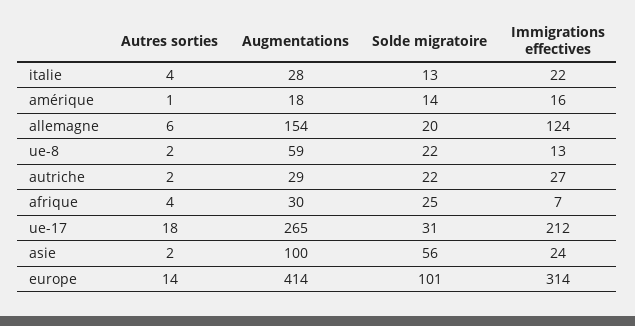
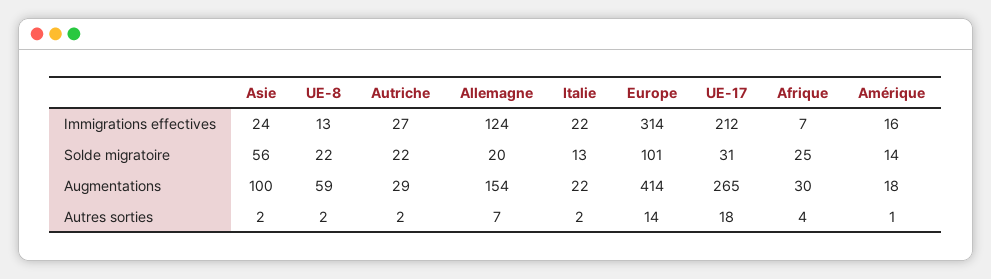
Autres sorties, italie: 4 -> 2
Augmentations, italie: 28 -> 22
Autres sorties, allemagne: 6 -> 7

